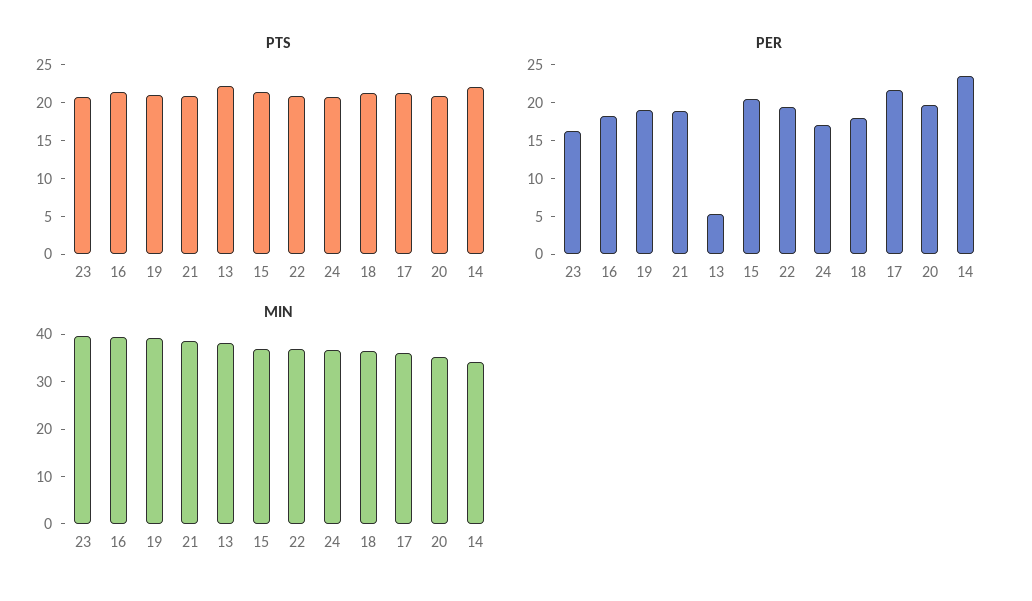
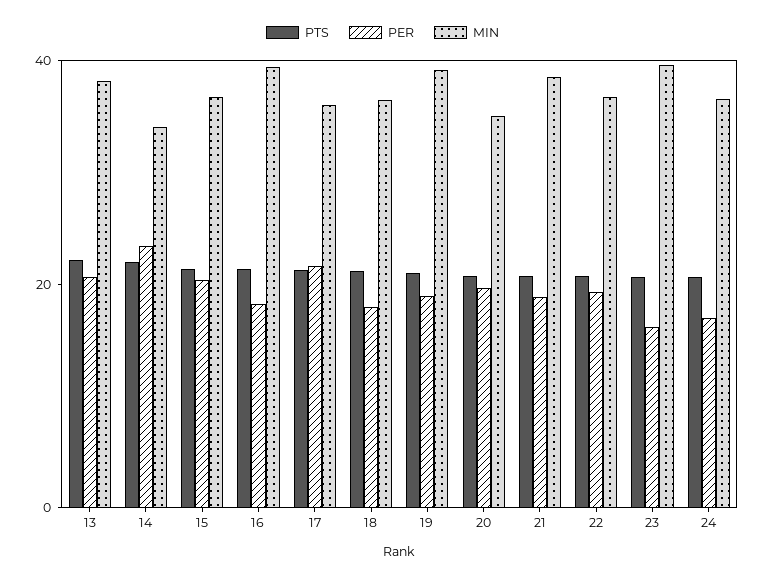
PER, 13: 5 -> 20

